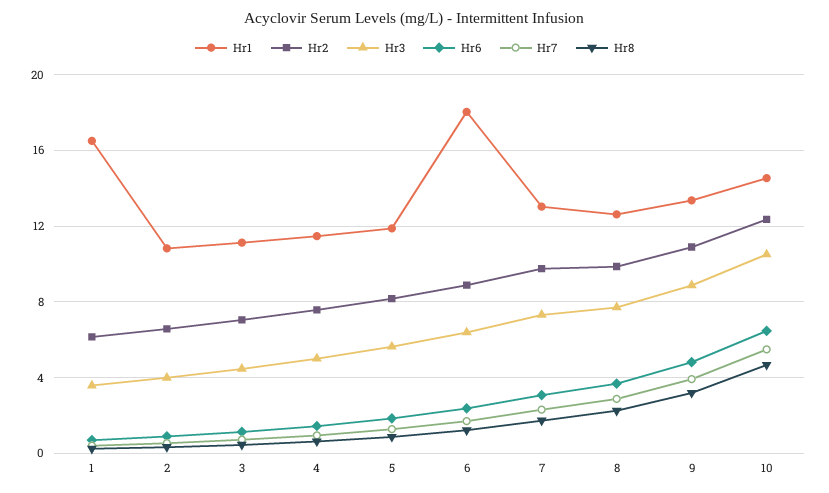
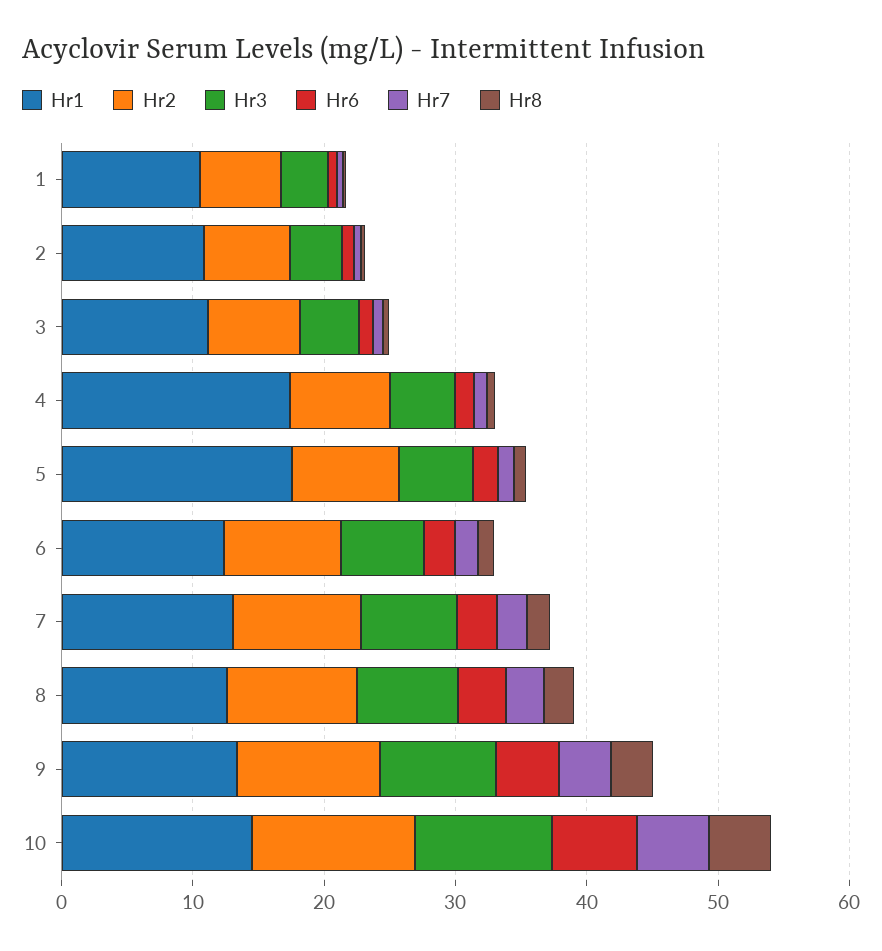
Hr1, 1: 16.5 -> 10
Hr1, 4: 11.5 -> 18
Hr1, 5: 12 -> 18
Hr1, 6: 18 -> 12

